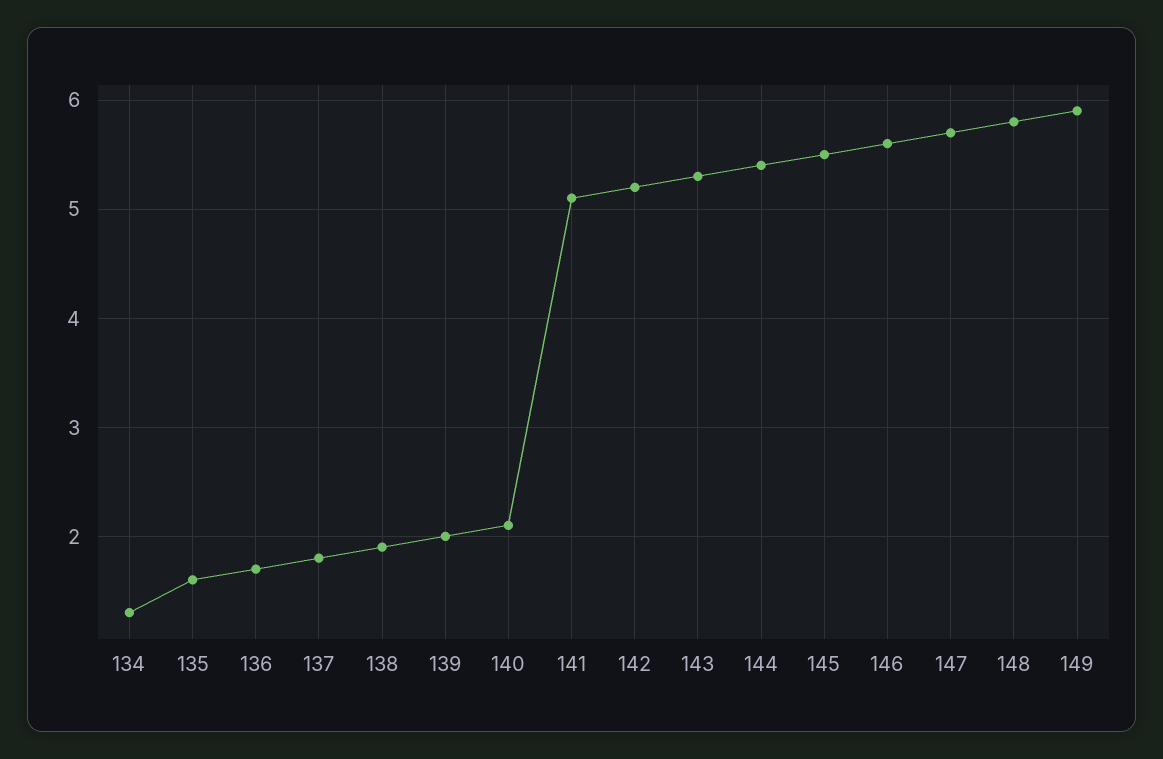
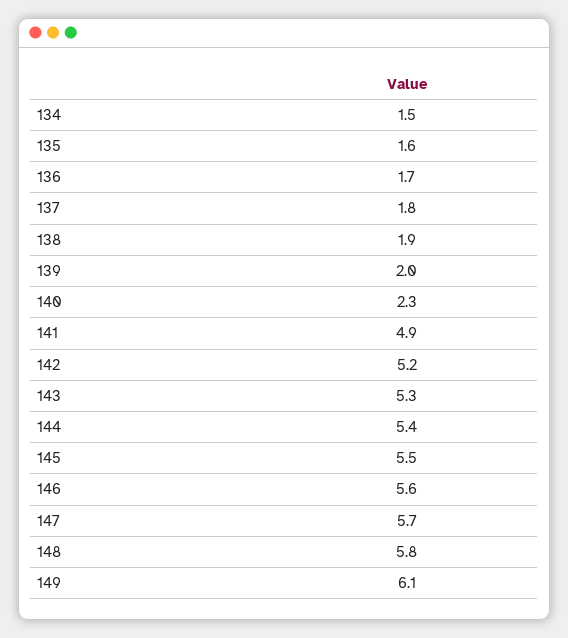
134: 1.3 -> 1.5
140: 2.1 -> 2.3
141: 5.1 -> 4.9
149: 5.9 -> 6.1

